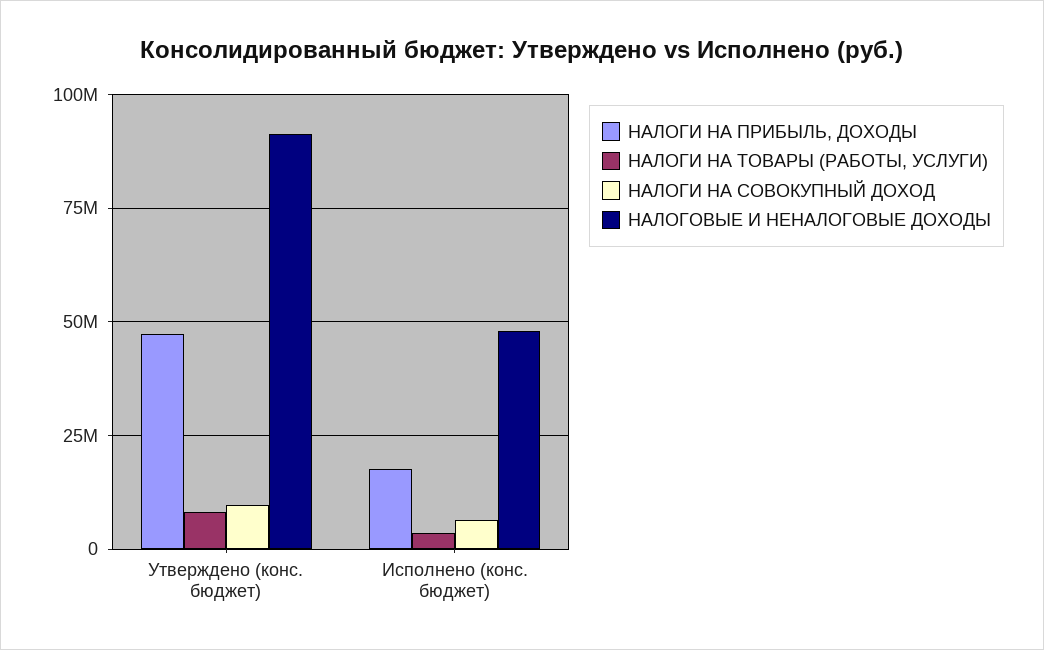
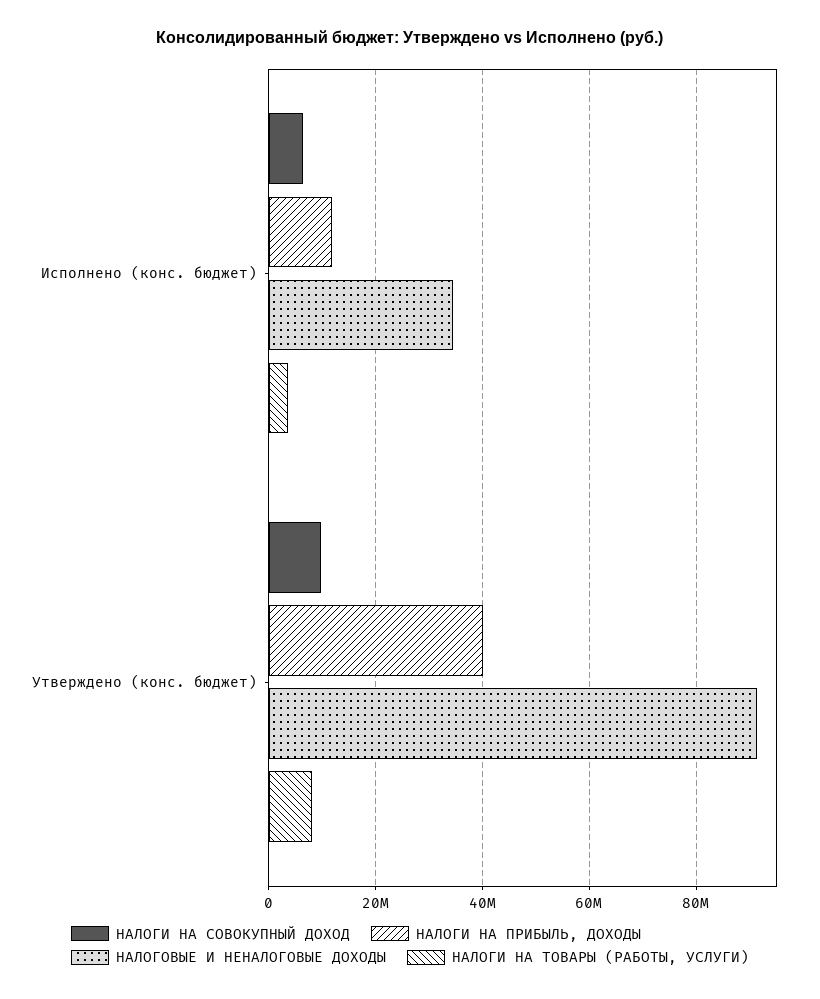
НАЛОГИ НА ПРИБЫЛЬ, ДОХОДЫ, Утверждено (конс. бюджет): 47500000 -> 40000000
НАЛОГИ НА ПРИБЫЛЬ, ДОХОДЫ, Исполнено (конс. бюджет): 17500000 -> 12000000
НАЛОГОВЫЕ И НЕНАЛОГОВЫЕ ДОХОДЫ, Исполнено (конс. бюджет): 47500000 -> 34000000

